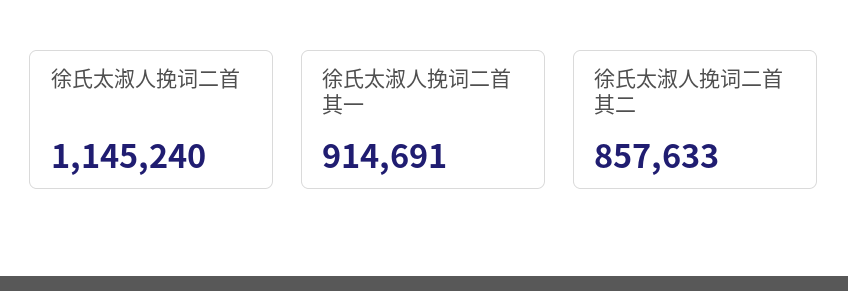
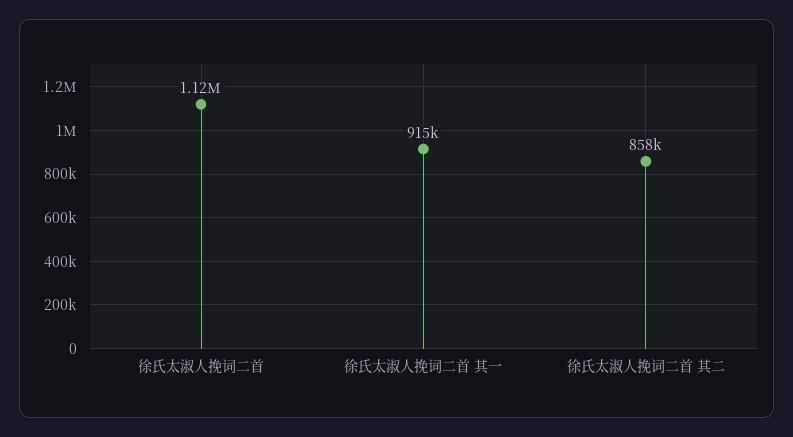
徐氏太淑人挽词二首: 1145240 -> 1120000

